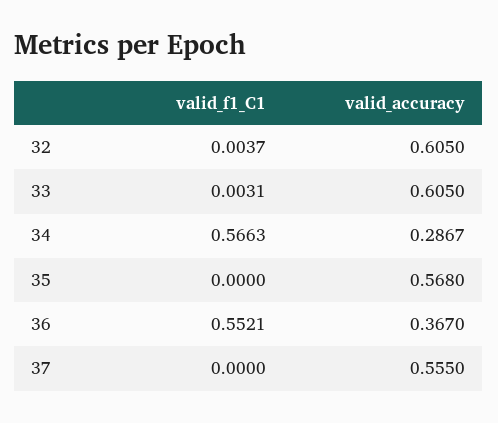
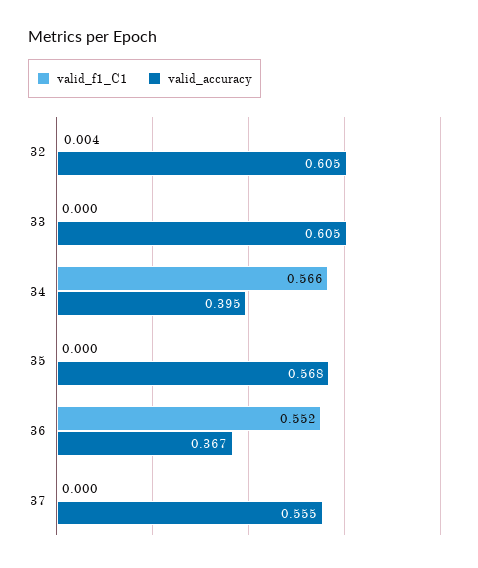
valid_f1_C1, 33: 0.0031 -> 0
valid_accuracy, 34: 0.2867 -> 0.395

